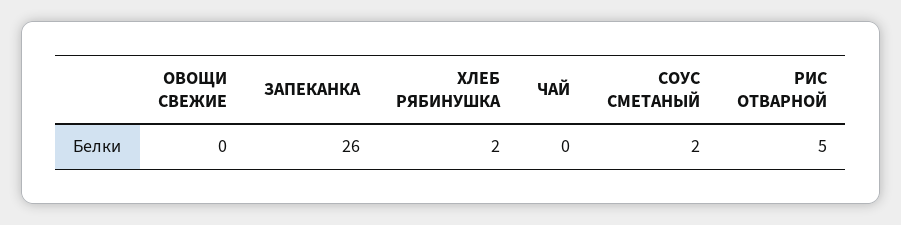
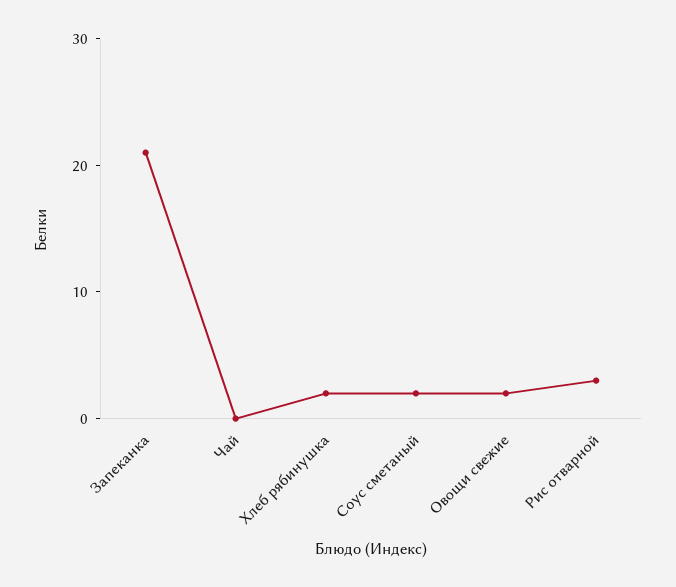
ОВОЩИ СВЕЖИЕ: 0 -> 2
ЗАПЕКАНКА: 26 -> 21
РИС ОТВАРНОЙ: 5 -> 3

